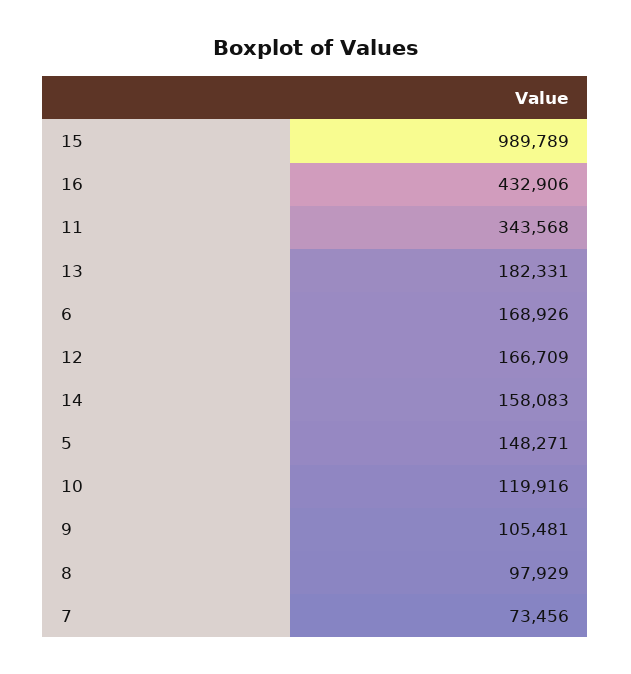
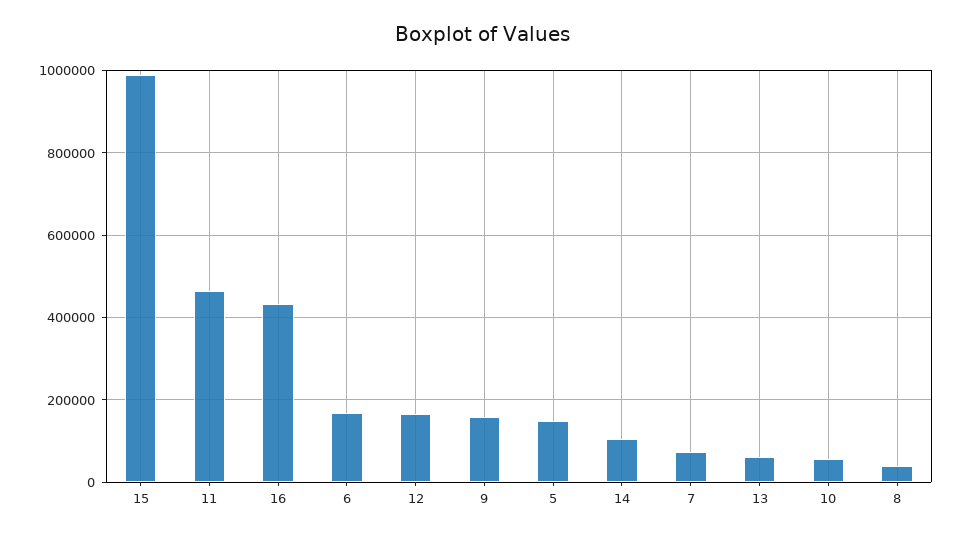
11: 343568 -> 460000
13: 182331 -> 60000
14: 158083 -> 100000
10: 119916 -> 60000
9: 105481 -> 160000
8: 97929 -> 40000

